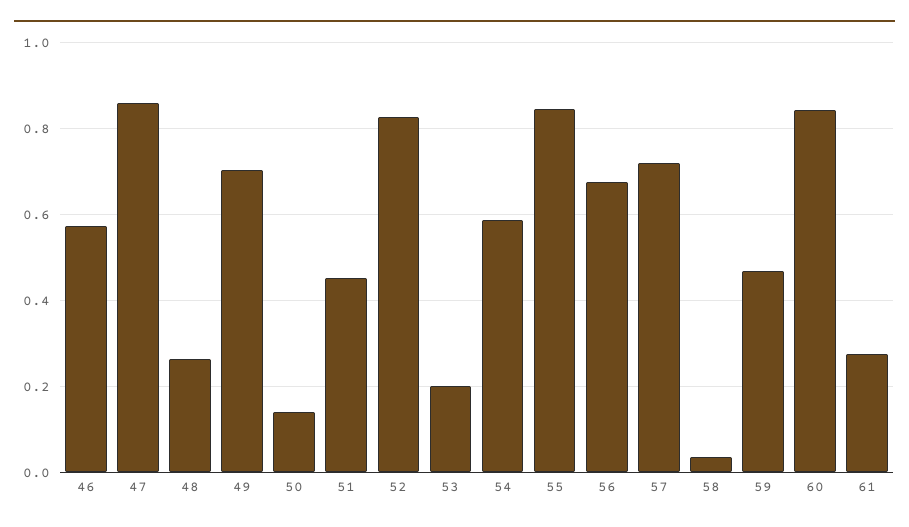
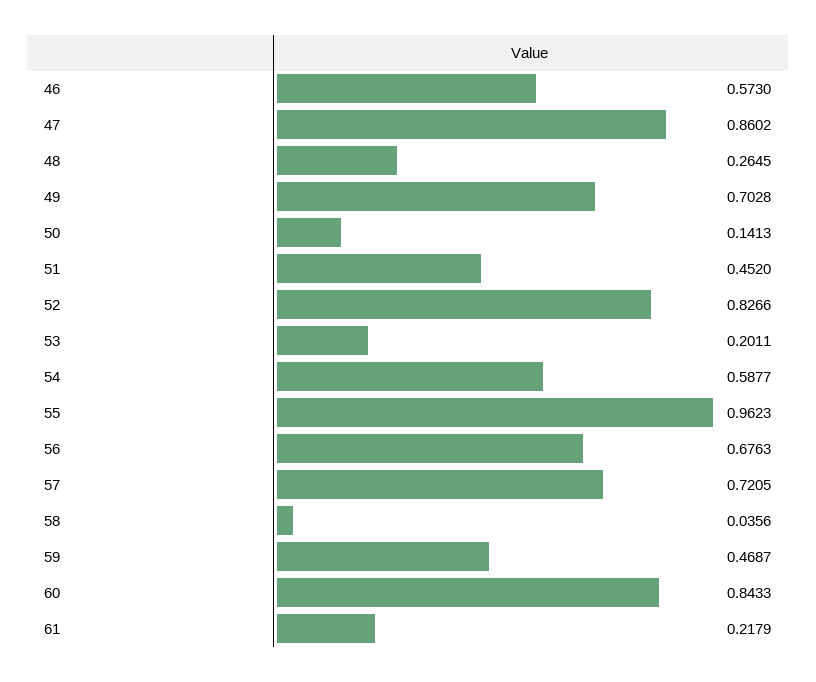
55: 0.84 -> 0.9623
61: 0.28 -> 0.2179

